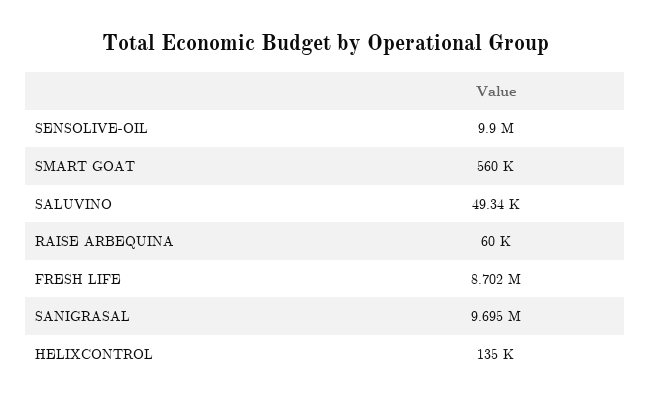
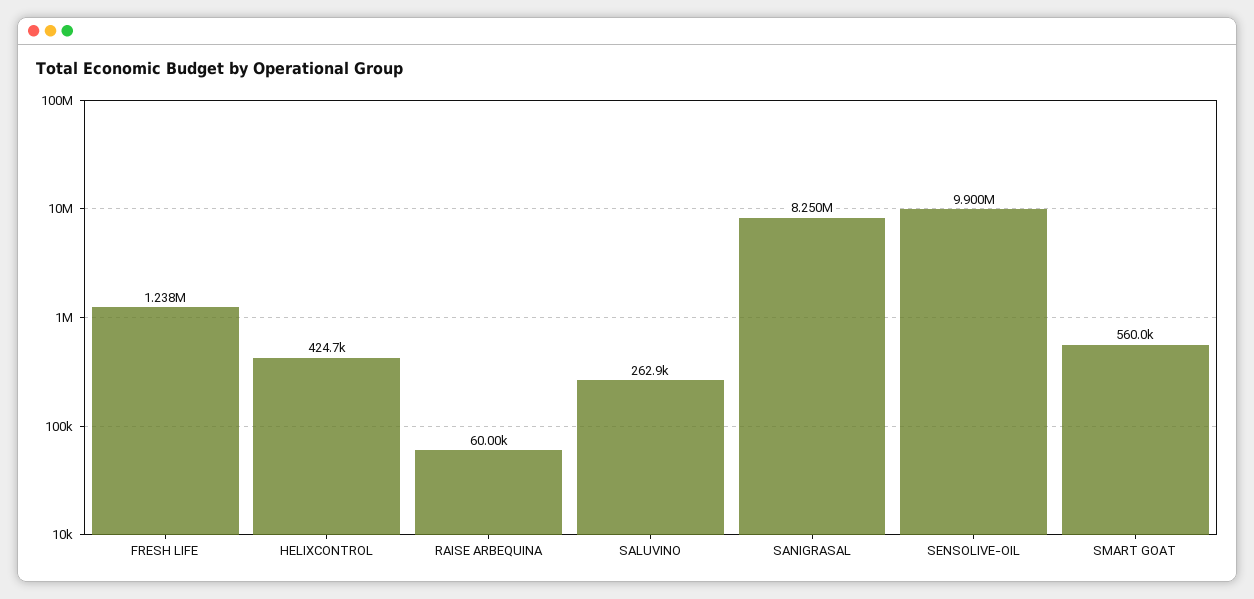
SALUVINO: 49340 -> 262900
FRESH LIFE: 8702000 -> 1238000
SANIGRASAL: 9695000 -> 8250000
HELIXCONTROL: 135000 -> 424700

